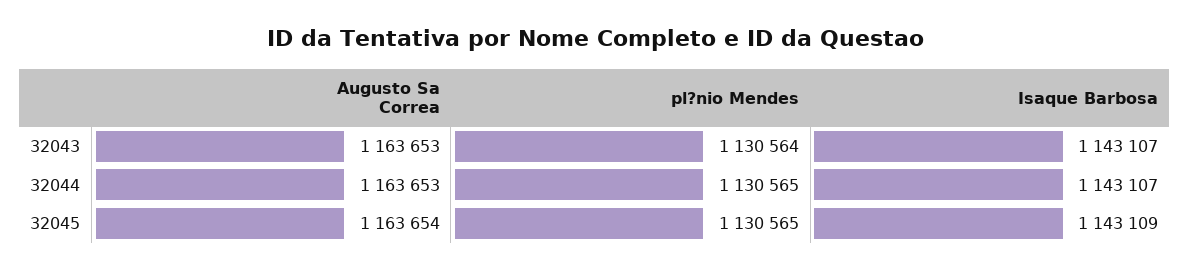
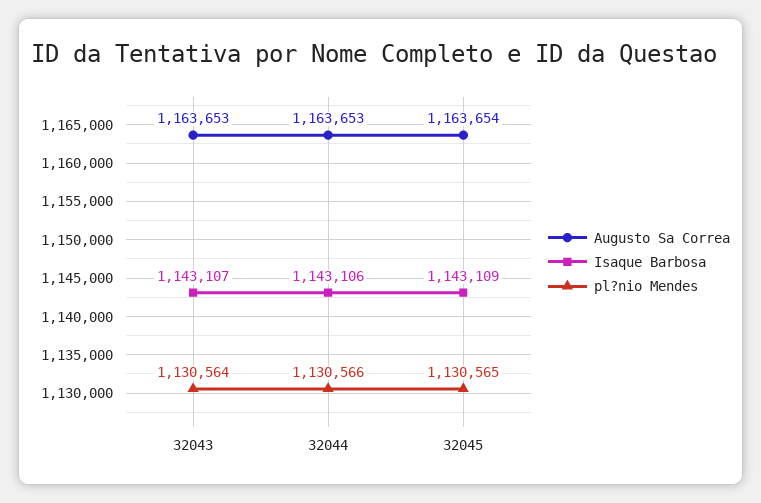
pl?nio Mendes, 32044: 1130565 -> 1130566
Isaque Barbosa, 32044: 1143107 -> 1143106

